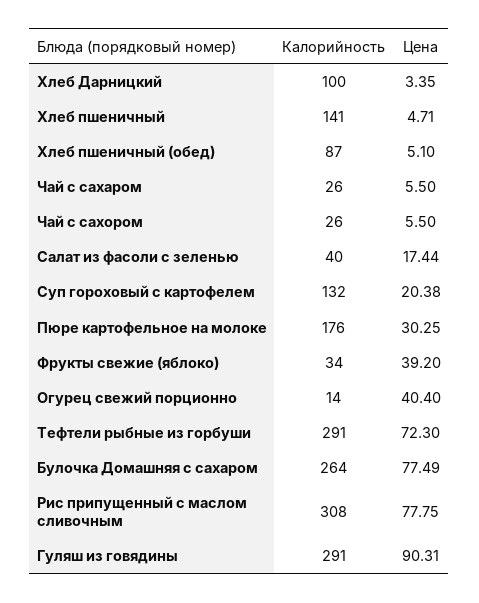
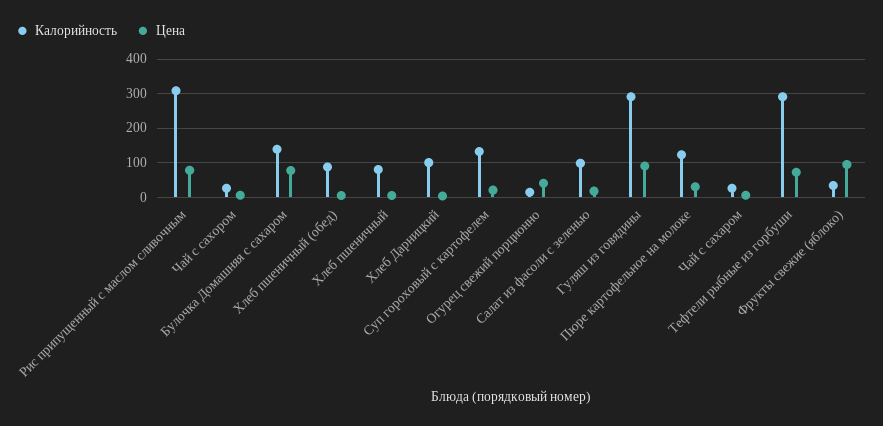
Калорийность, Хлеб пшеничный: 141 -> 80
Калорийность, Салат из фасоли с зеленью: 40 -> 100
Калорийность, Пюре картофельное на молоке: 176 -> 120
Цена, Фрукты свежие (яблоко): 39.2 -> 100
Калорийность, Булочка Домашняя с сахаром: 264 -> 140

